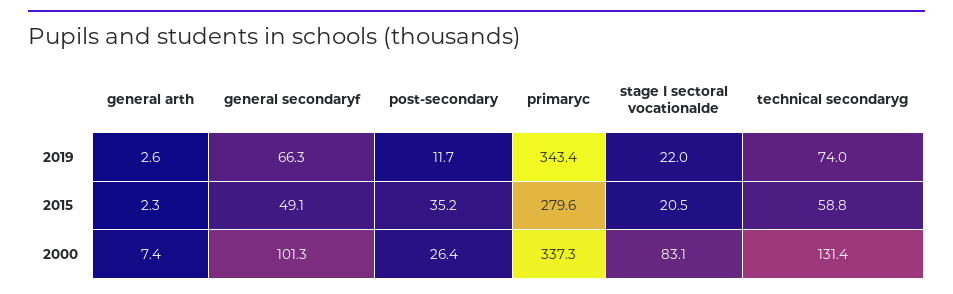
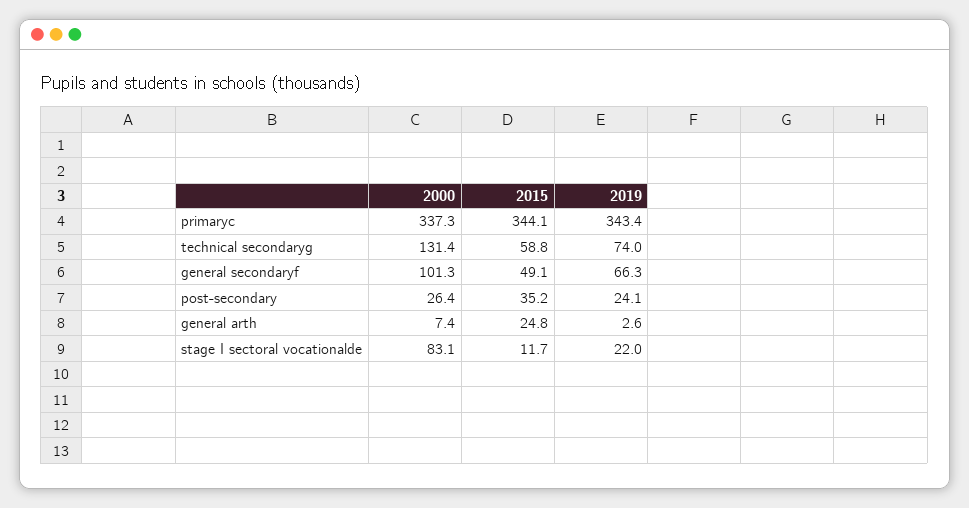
post-secondary, 2019: 11.7 -> 24.1
general arth, 2015: 2.3 -> 24.8
primaryc, 2015: 279.6 -> 344.1
stage I sectoral vocationalde, 2015: 20.5 -> 11.7

